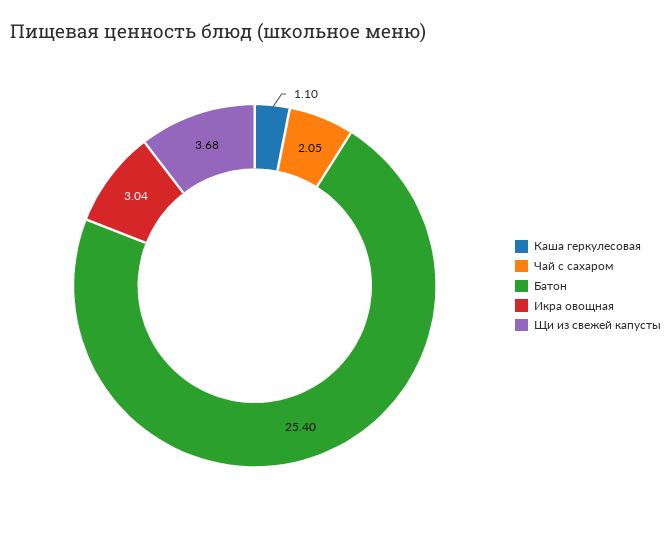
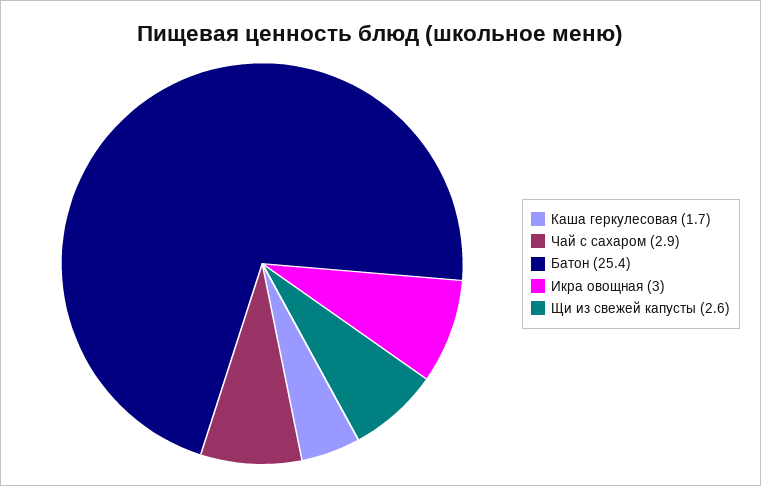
Каша геркулесовая: 1.1 -> 1.7
Чай с сахаром: 2.05 -> 2.9
Щи из свежей капусты: 3.68 -> 2.6

